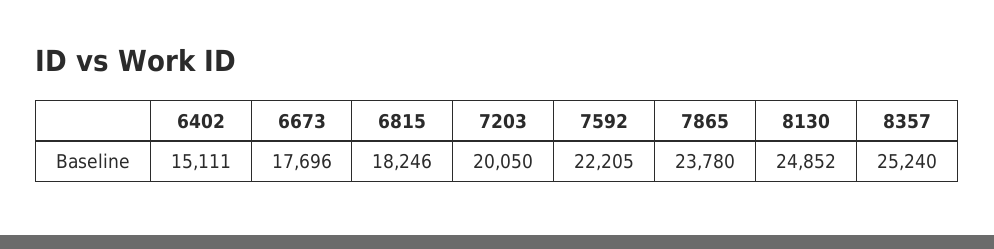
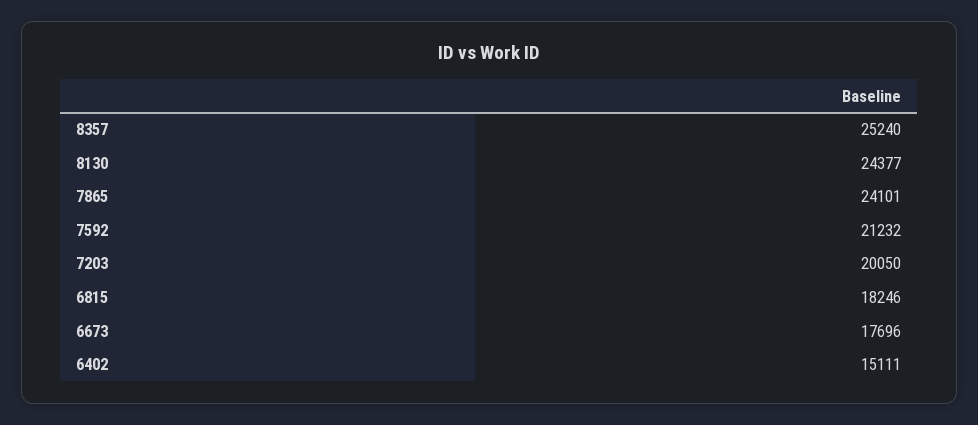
7592: 22205 -> 21232
7865: 23780 -> 24101
8130: 24852 -> 24377

